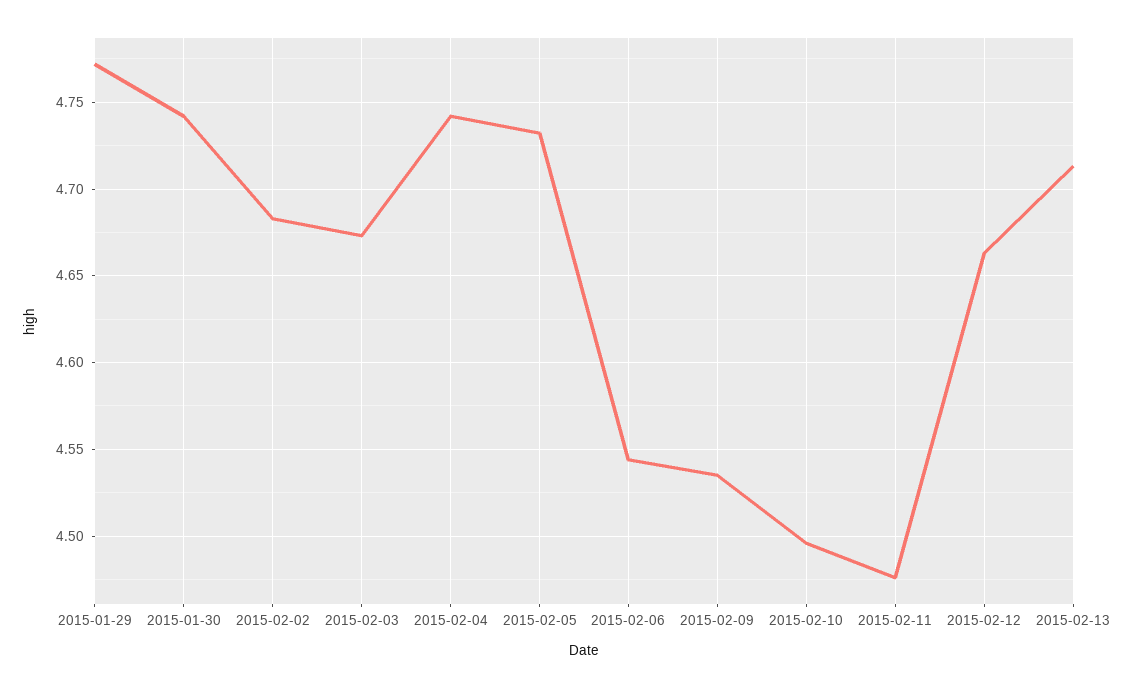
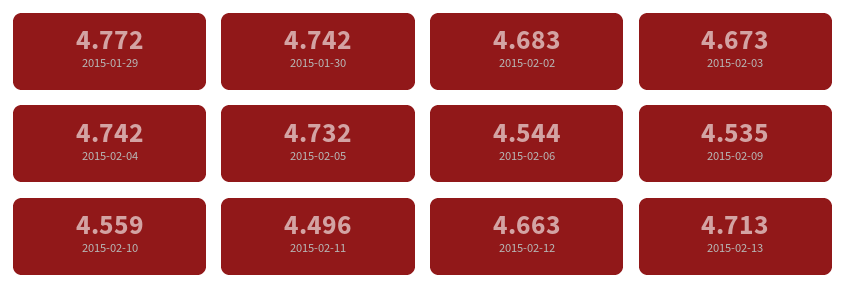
2015-02-10: 4.495 -> 4.559
2015-02-11: 4.475 -> 4.496

